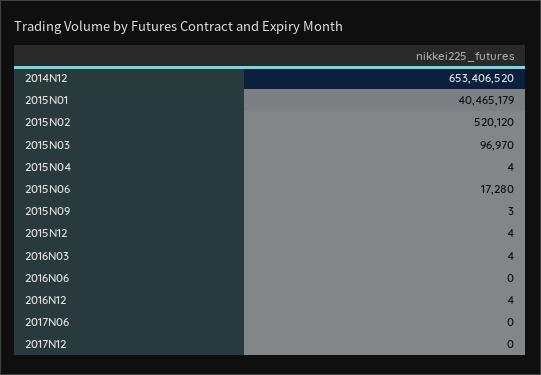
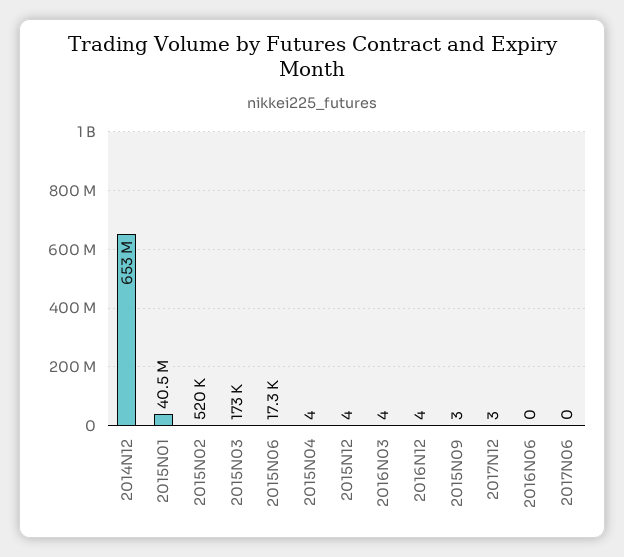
2015N03: 96970 -> 173000
2017N12: 0 -> 3

